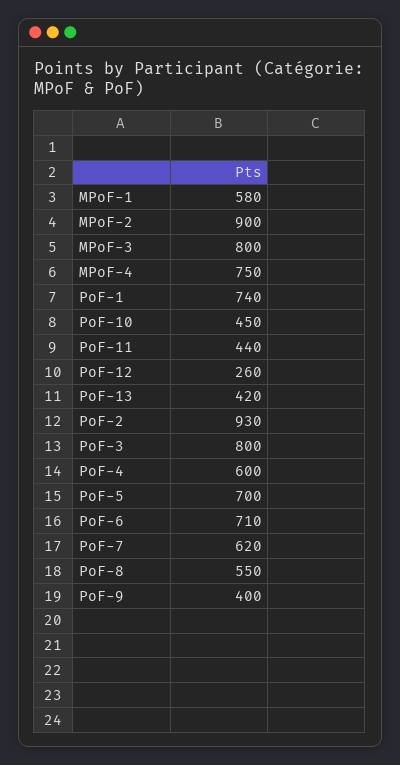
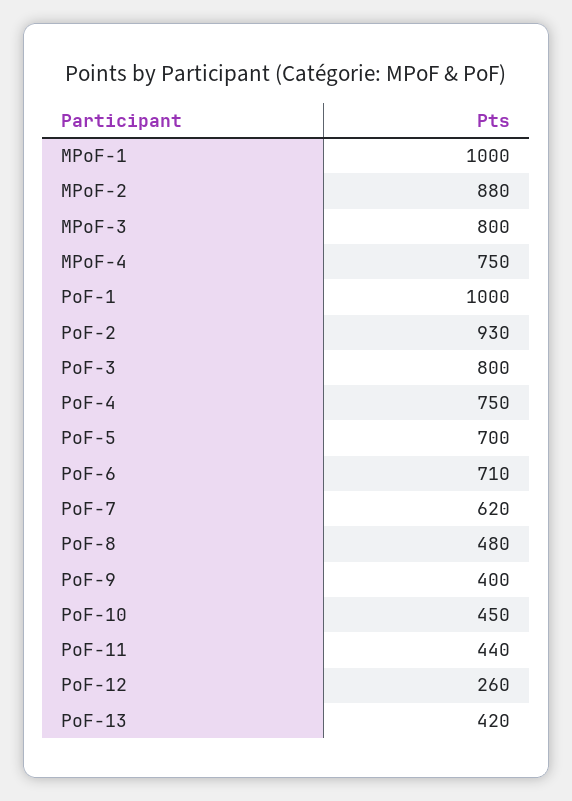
MPoF-1: 580 -> 1000
MPoF-2: 900 -> 880
PoF-1: 740 -> 1000
PoF-4: 600 -> 750
PoF-8: 550 -> 480

